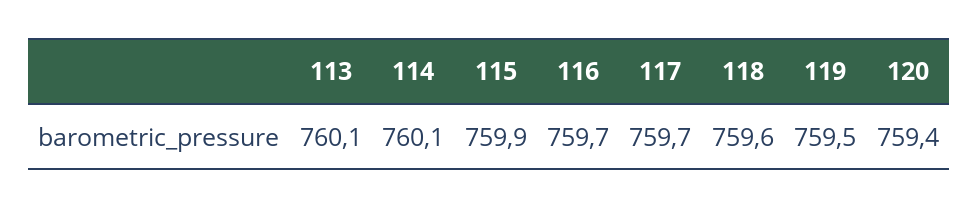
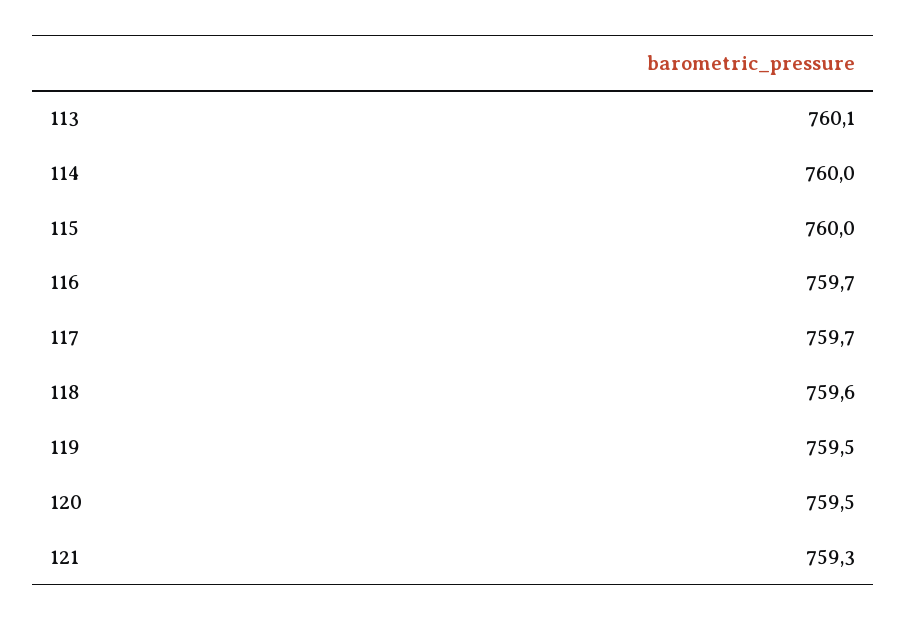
114: 760.1 -> 760
115: 759.9 -> 760
120: 759.4 -> 759.5
121: none -> 759.3

